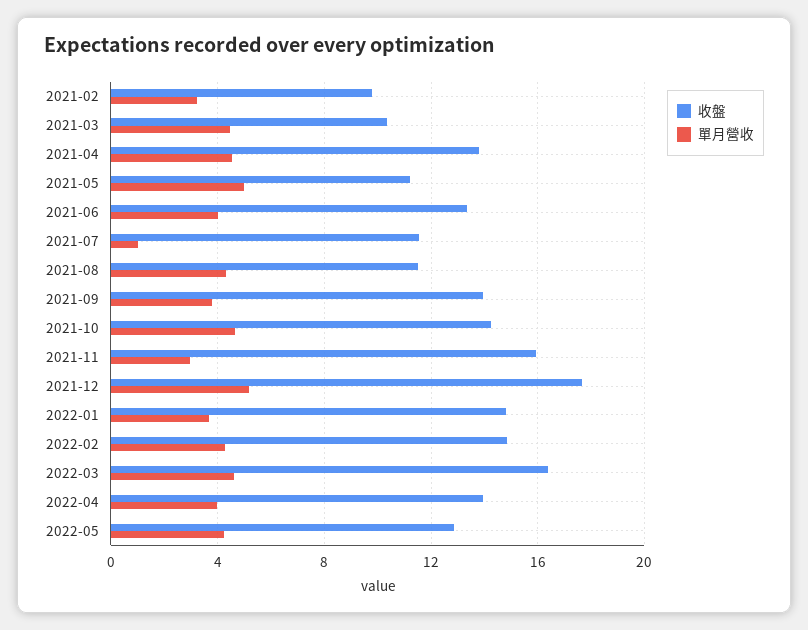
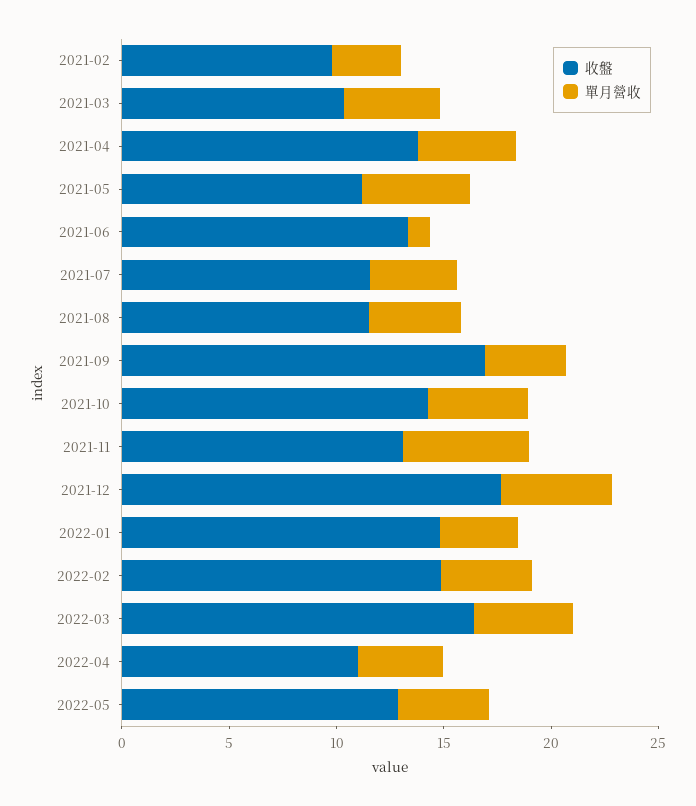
單月營收, 2021-06: 4 -> 1
單月營收, 2021-07: 1 -> 4
收盤, 2021-09: 14 -> 17
收盤, 2021-11: 16 -> 13
單月營收, 2021-11: 3 -> 6
收盤, 2022-04: 14 -> 11

